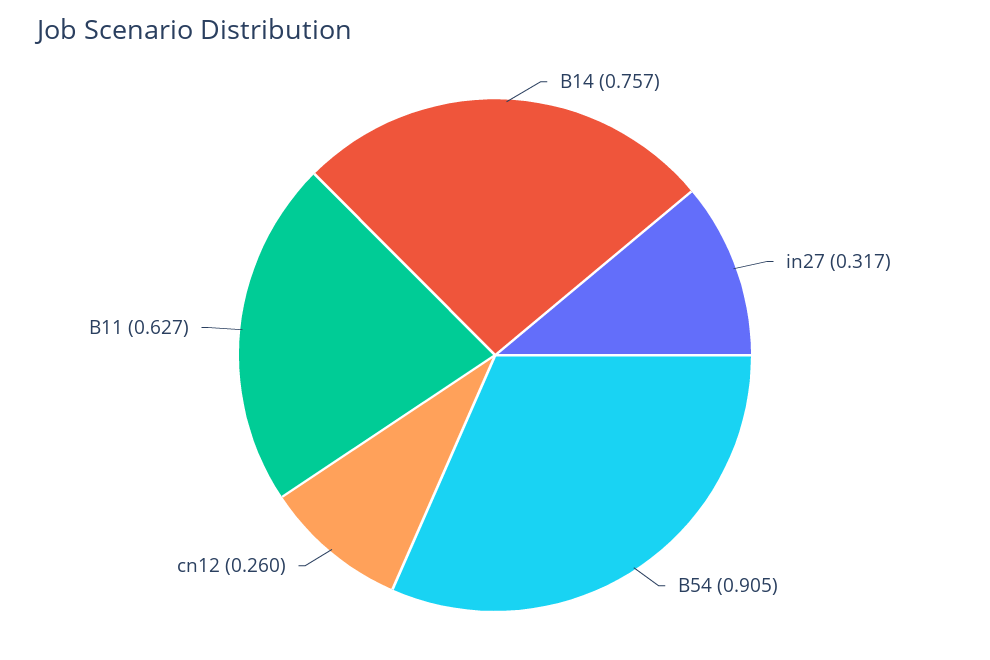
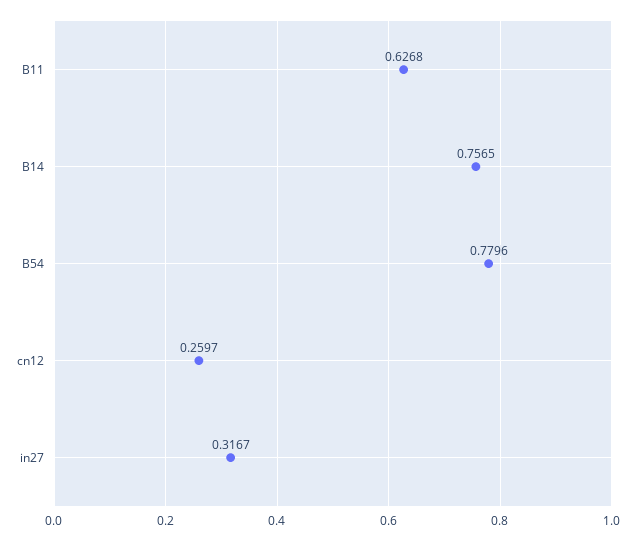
B54: 0.905 -> 0.7796

